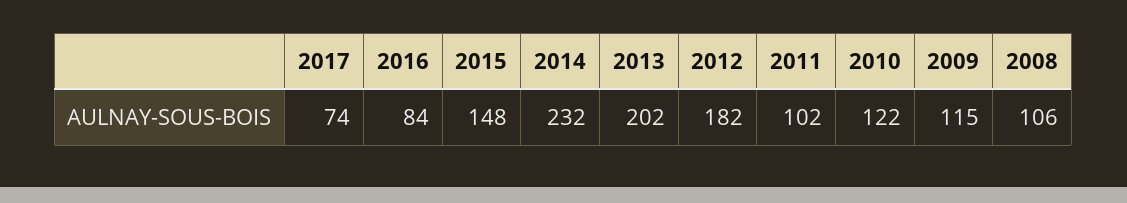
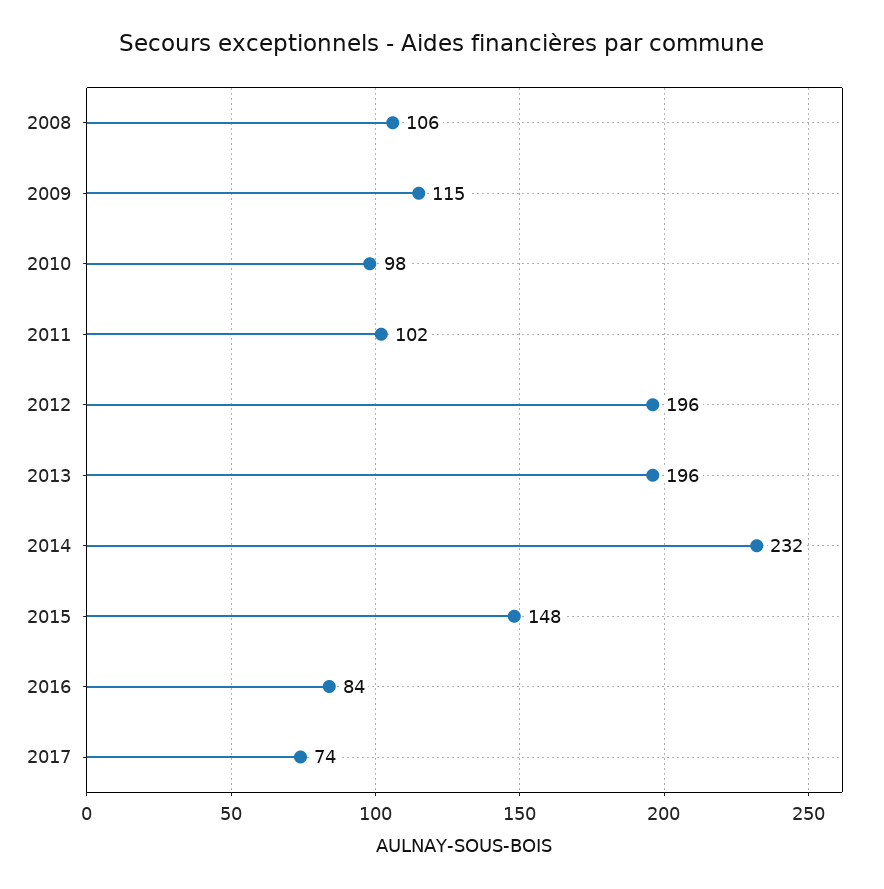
2013: 202 -> 196
2012: 182 -> 196
2010: 122 -> 98

